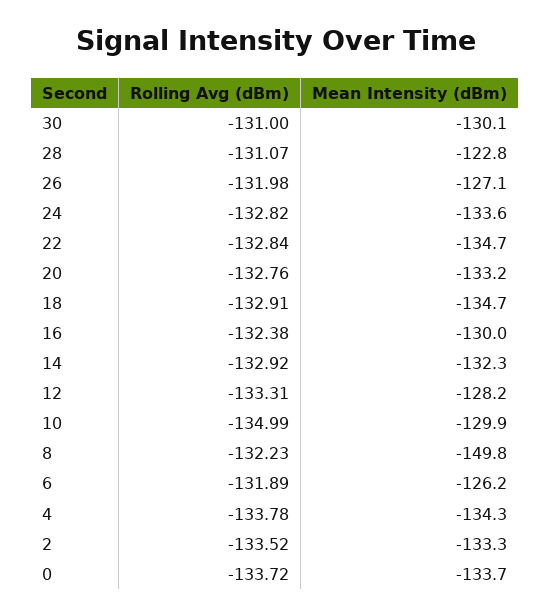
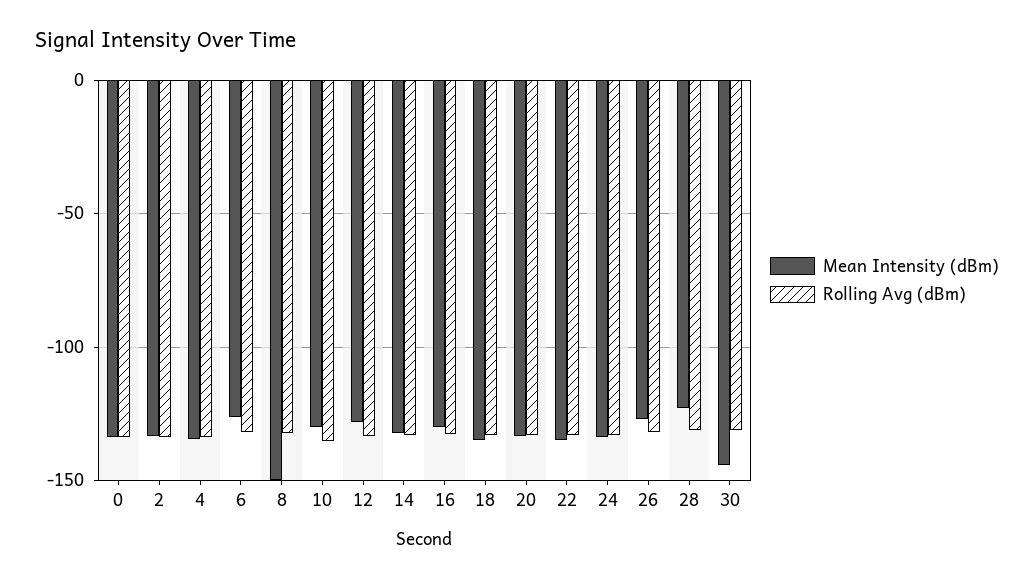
Mean Intensity (dBm), 30: -130.1 -> -145

